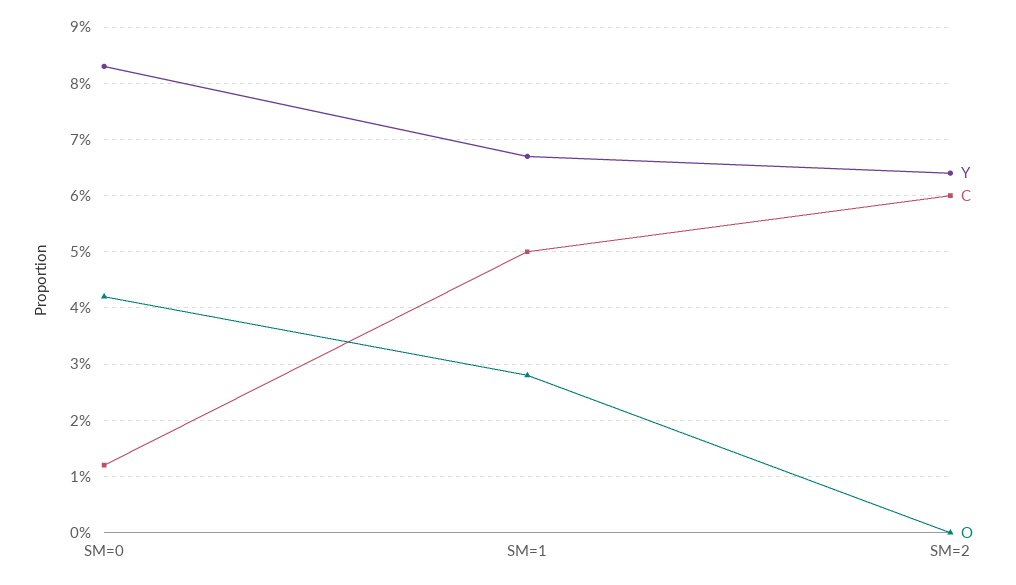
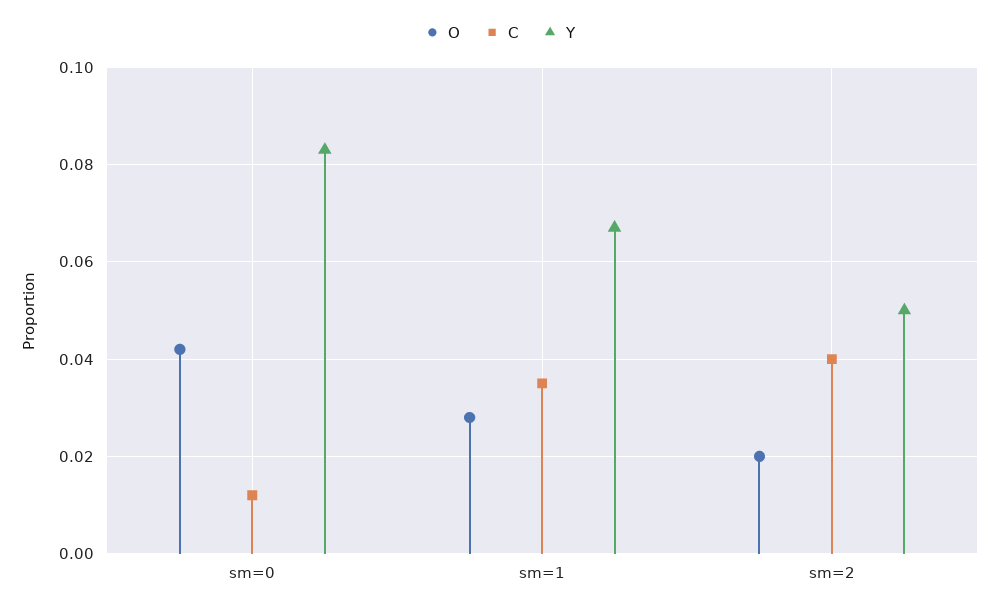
C, SM=1: 0.05 -> 0.035
Y, SM=2: 0.065 -> 0.05
C, SM=2: 0.06 -> 0.04
O, SM=2: 0 -> 0.02

